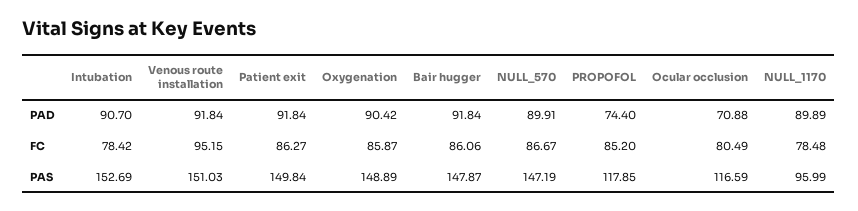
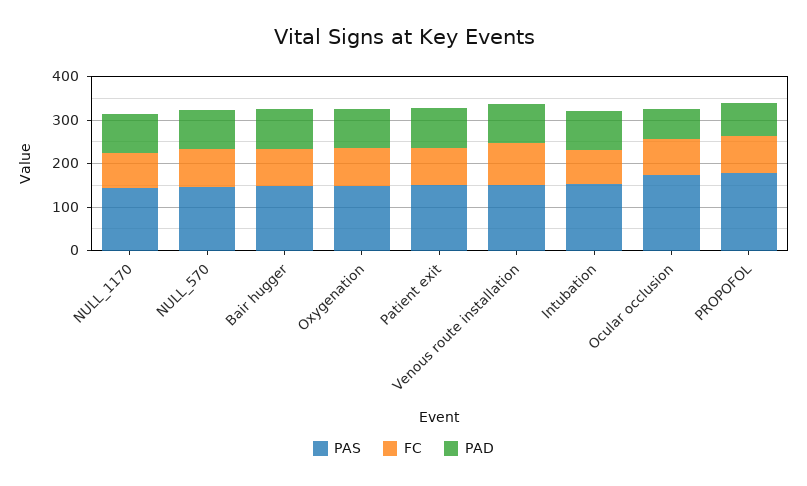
PAS, PROPOFOL: 117.85 -> 180
PAS, Ocular occlusion: 116.59 -> 180
PAS, NULL_1170: 95.99 -> 140

